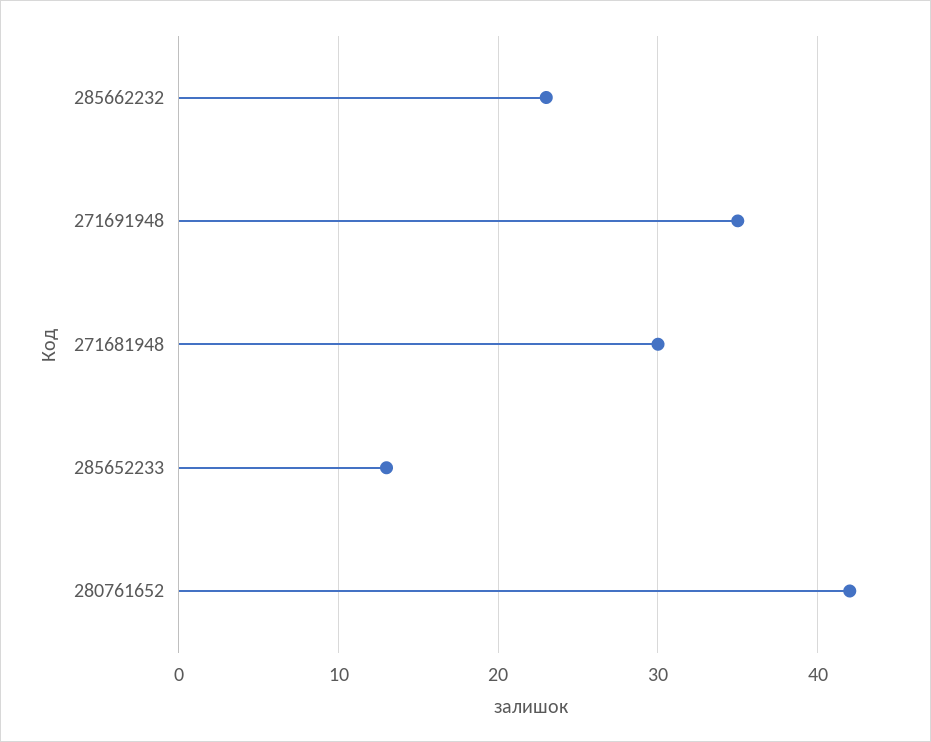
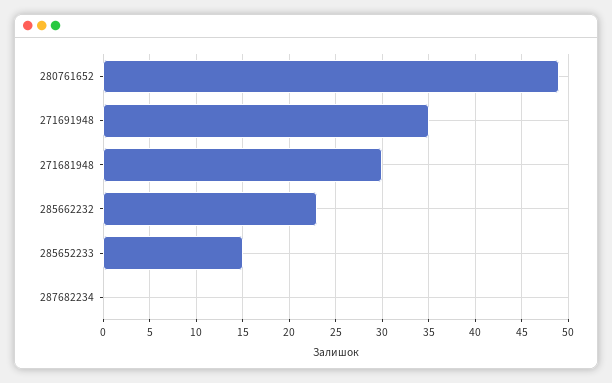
285652233: 13 -> 15
280761652: 42 -> 49
287682234: none -> 0

